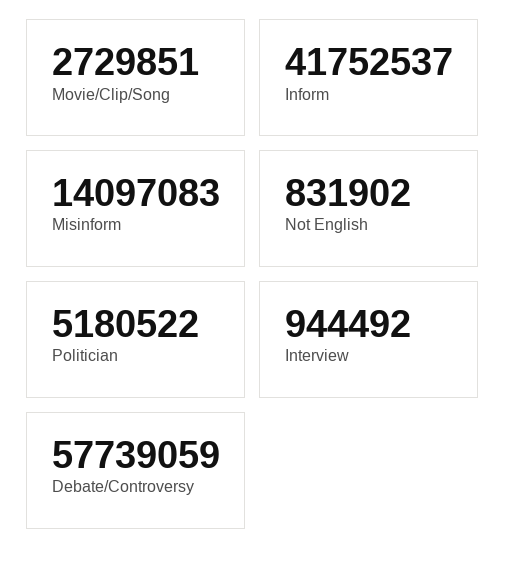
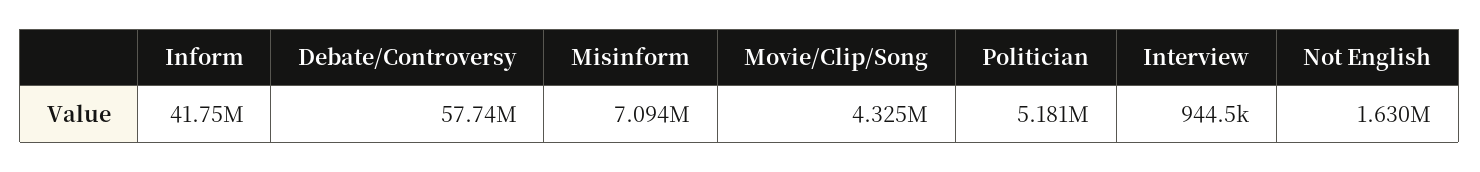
Movie/Clip/Song: 2729851 -> 4325000
Misinform: 14097083 -> 7094000
Not English: 831902 -> 1630000

